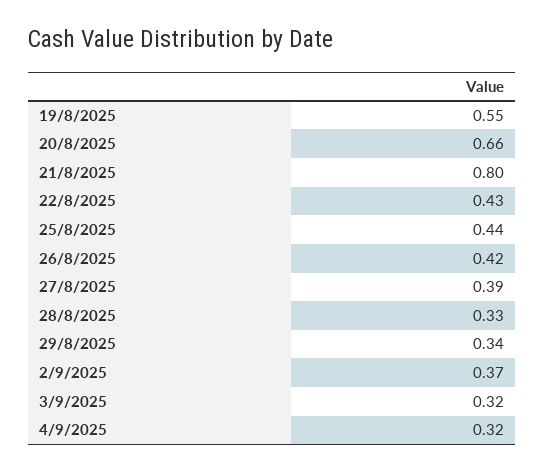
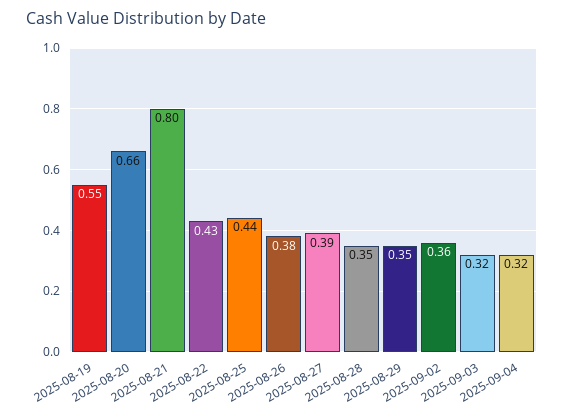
26/8/2025: 0.42 -> 0.38
28/8/2025: 0.33 -> 0.35
29/8/2025: 0.34 -> 0.35
2/9/2025: 0.37 -> 0.36

